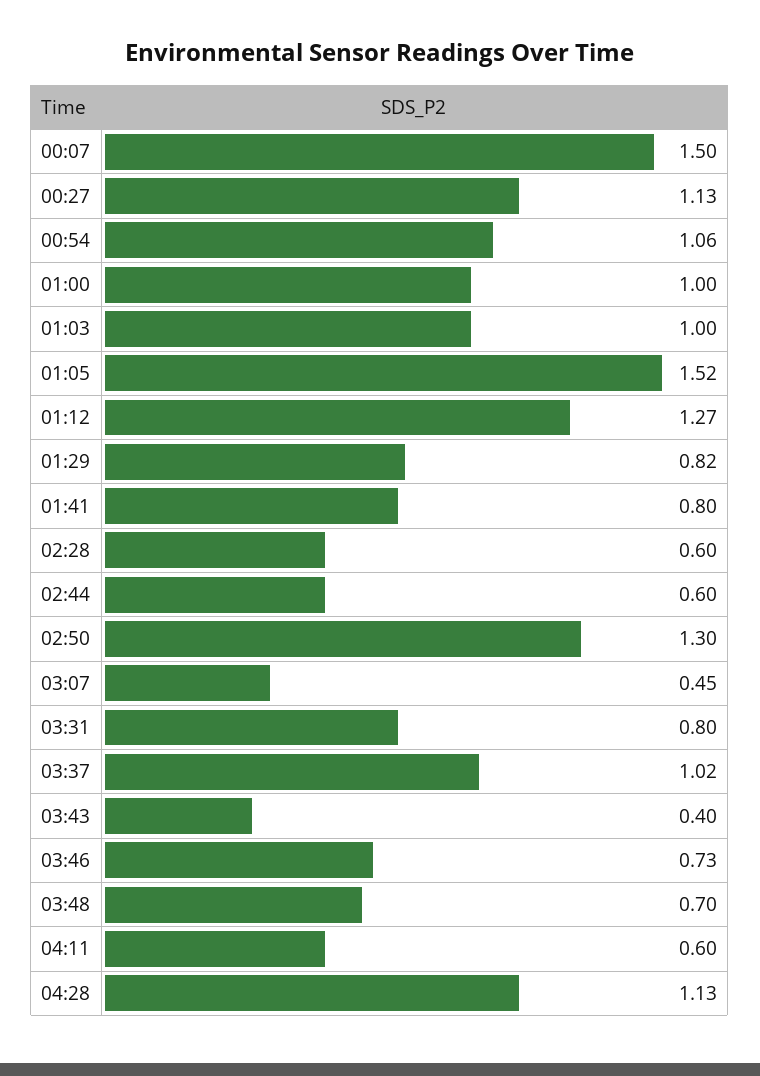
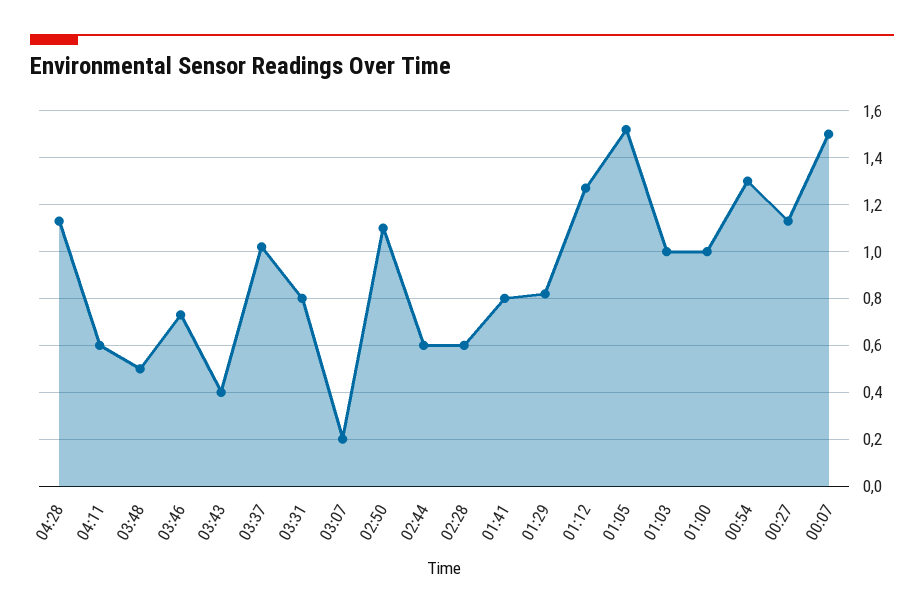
00:54: 1.06 -> 1.3
02:50: 1.3 -> 1.1
03:07: 0.45 -> 0.2
03:48: 0.7 -> 0.5

